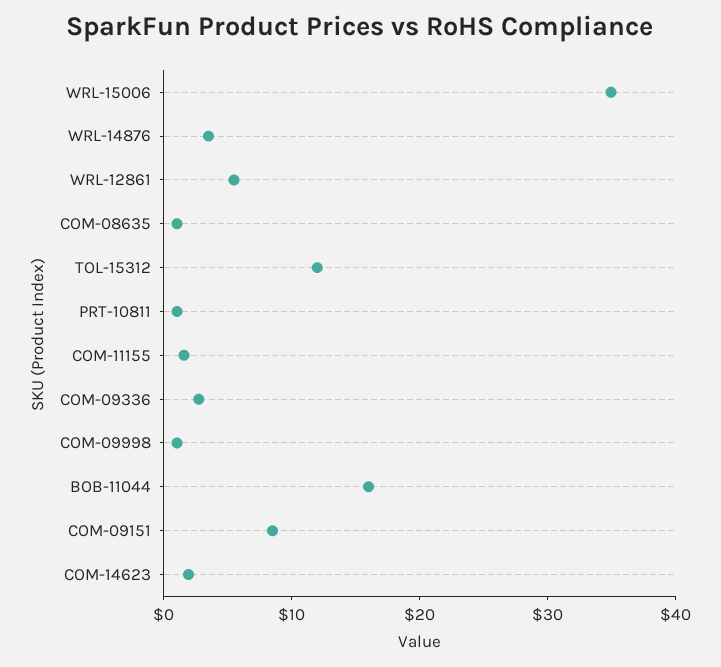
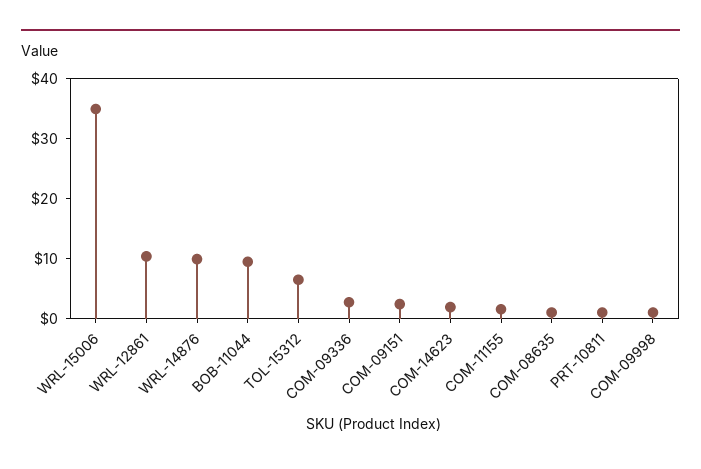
WRL-14876: 4 -> 10
WRL-12861: 6 -> 10
TOL-15312: 12 -> 6
BOB-11044: 16 -> 10
COM-09151: 8 -> 2

